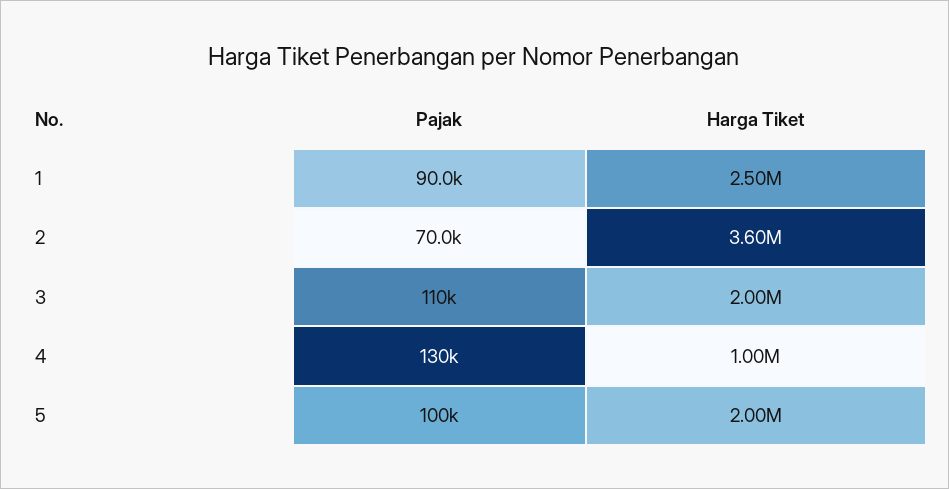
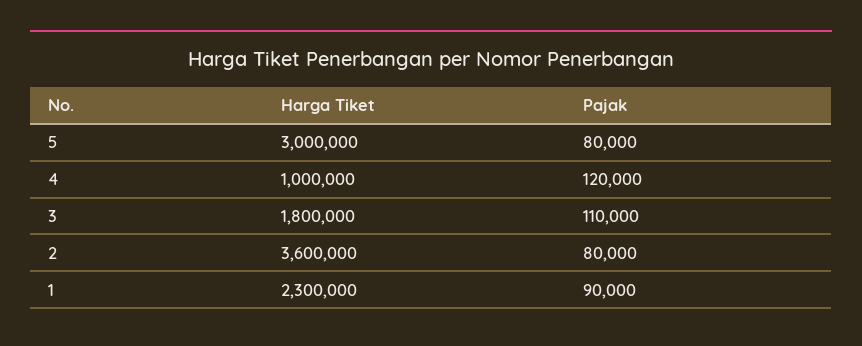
Harga Tiket, 1: 2500000 -> 2300000
Pajak, 2: 70000 -> 80000
Harga Tiket, 3: 2000000 -> 1800000
Pajak, 4: 130000 -> 120000
Pajak, 5: 100000 -> 80000
Harga Tiket, 5: 2000000 -> 3000000

